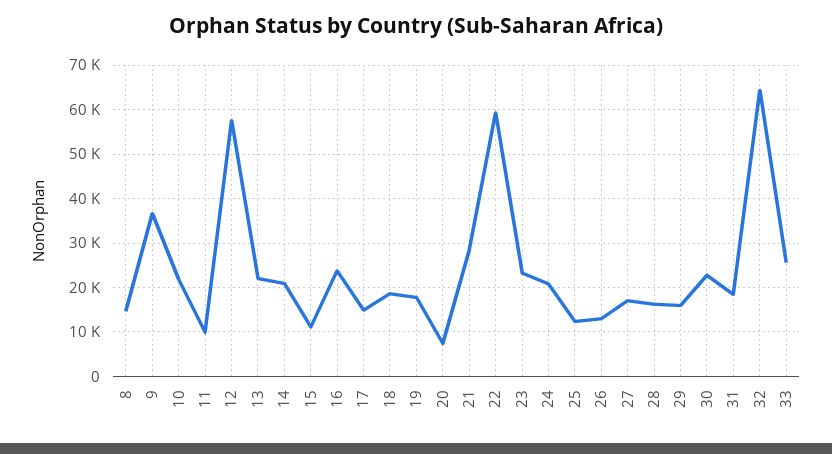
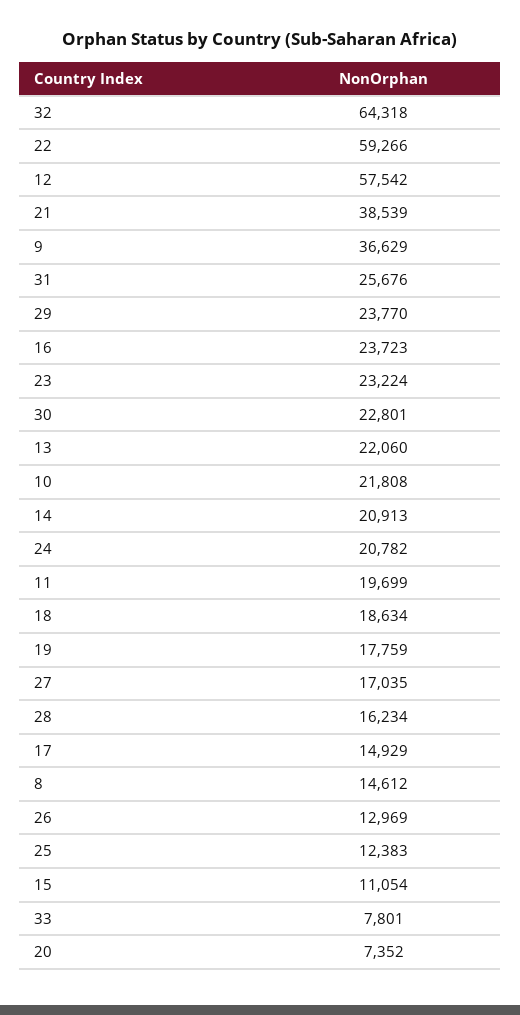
11: 10000 -> 19699
21: 28000 -> 38539
29: 16000 -> 23770
31: 18000 -> 25676
33: 26000 -> 7801

